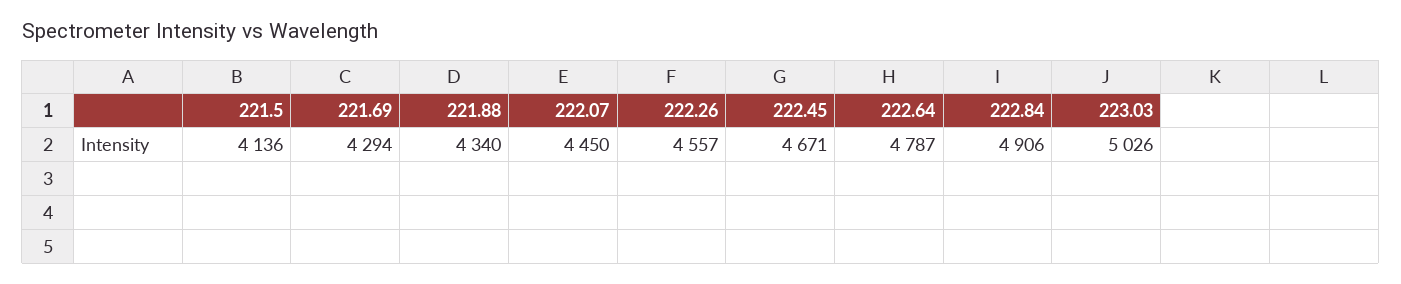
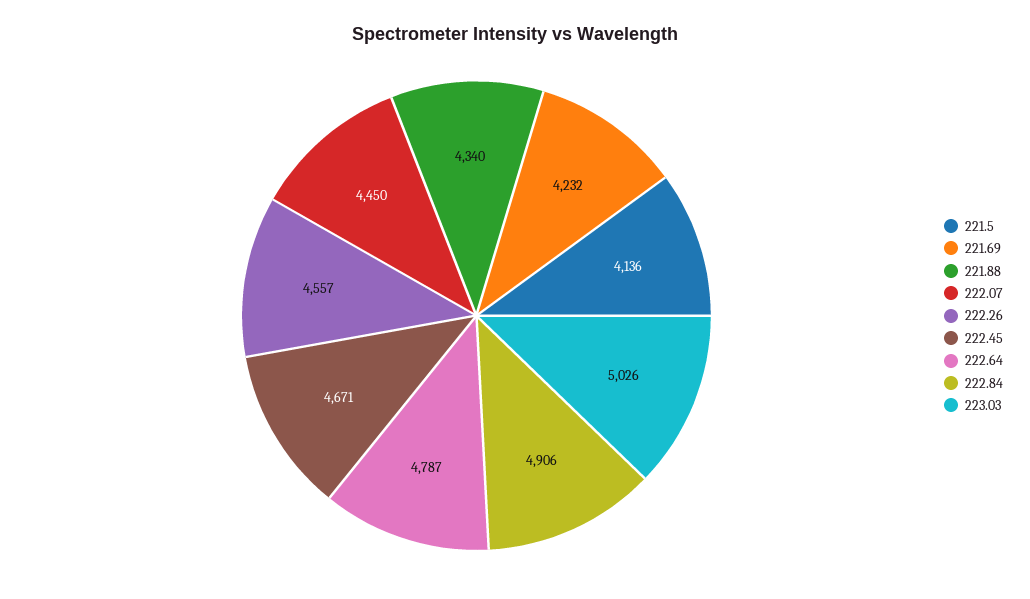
221.69: 4294 -> 4232

